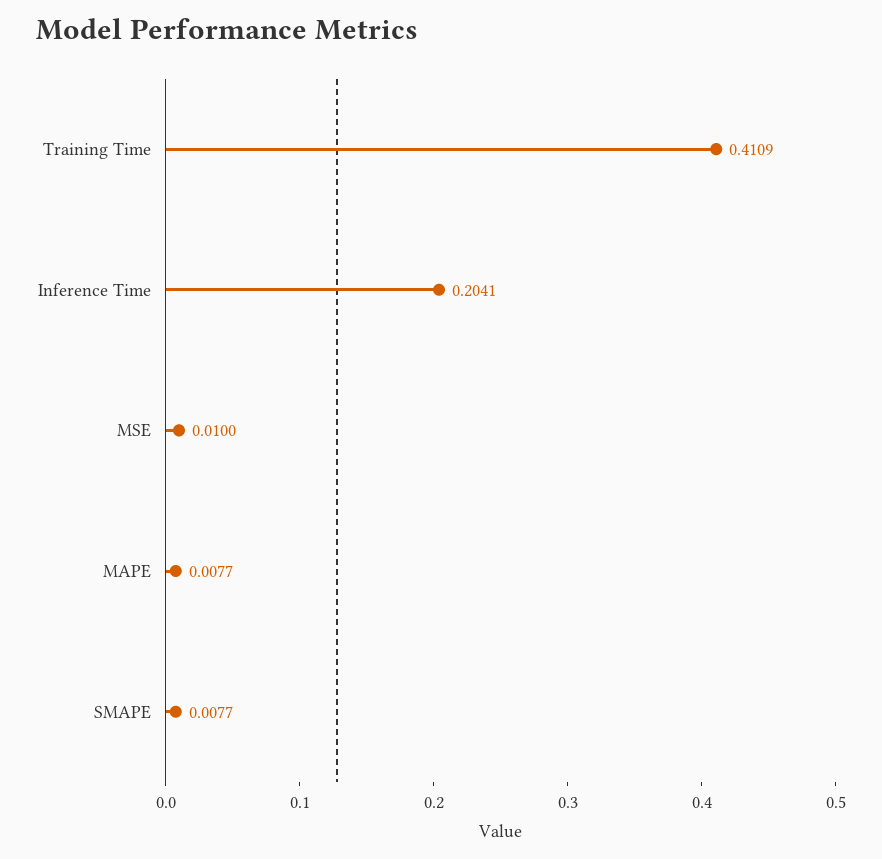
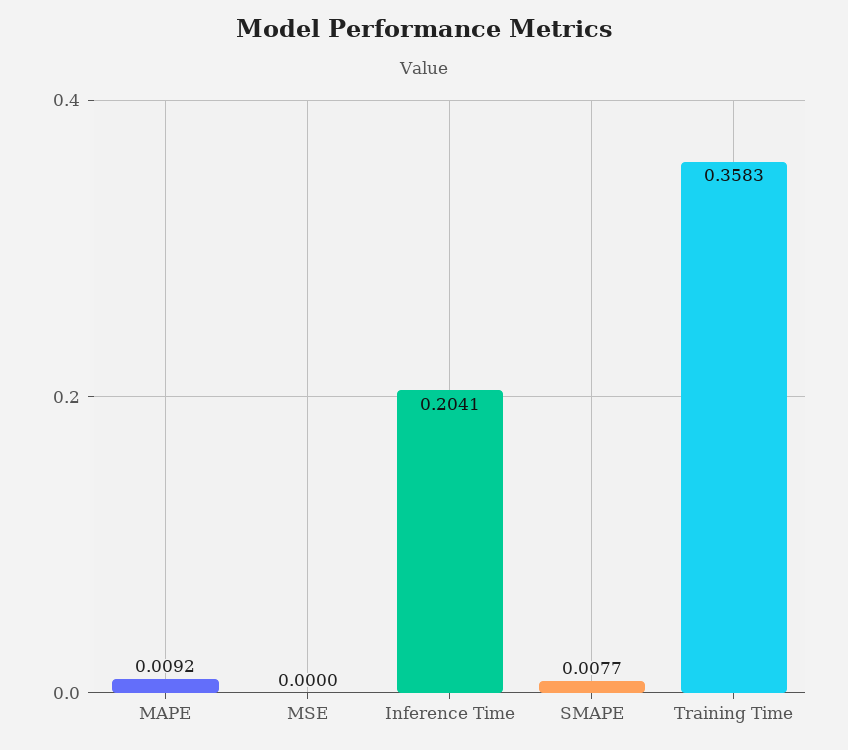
Training Time: 0.4109 -> 0.3583
MSE: 0.01 -> 0
MAPE: 0.0077 -> 0.0092

